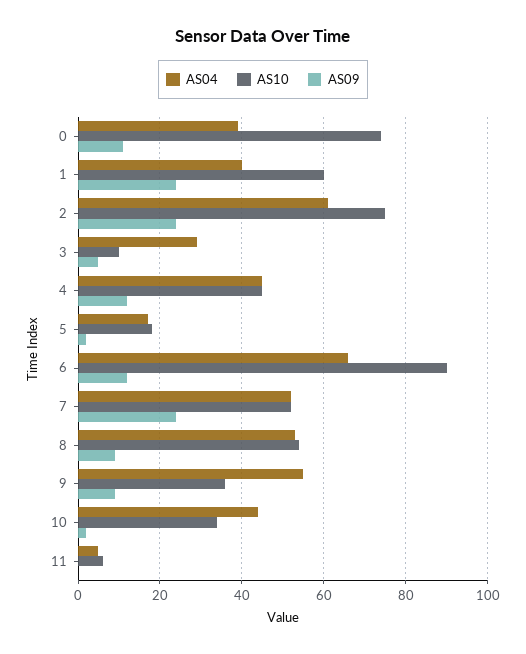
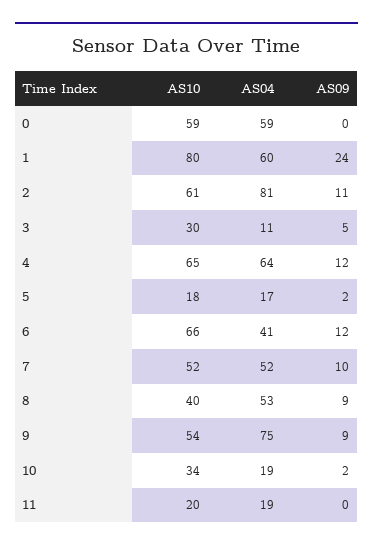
AS04, 0: 40 -> 59
AS10, 0: 75 -> 59
AS09, 0: 10 -> 0
AS04, 1: 40 -> 60
AS10, 1: 60 -> 80
AS04, 2: 60 -> 81
AS10, 2: 75 -> 61
AS09, 2: 25 -> 11
AS04, 3: 30 -> 11
AS10, 3: 10 -> 30
AS04, 4: 45 -> 64
AS10, 4: 45 -> 65
AS04, 6: 65 -> 41
AS10, 6: 90 -> 66
AS09, 7: 25 -> 10
AS10, 8: 55 -> 40
AS04, 9: 55 -> 75
AS10, 9: 35 -> 54
AS04, 10: 45 -> 19
AS04, 11: 5 -> 19
AS10, 11: 5 -> 20

